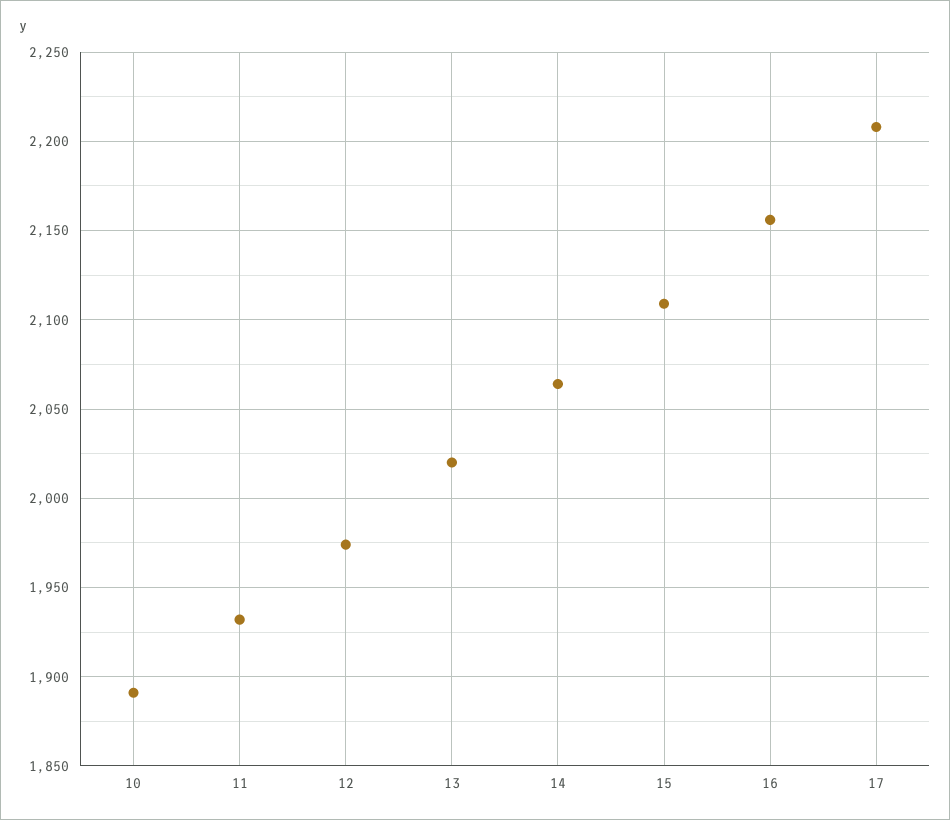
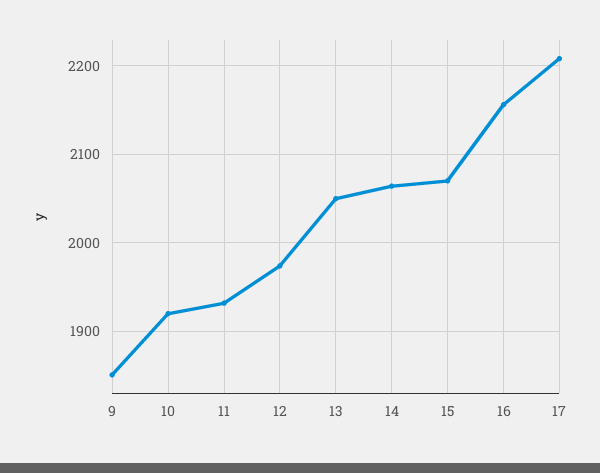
10: 1890 -> 1920
13: 2020 -> 2050
15: 2110 -> 2070
9: none -> 1850

